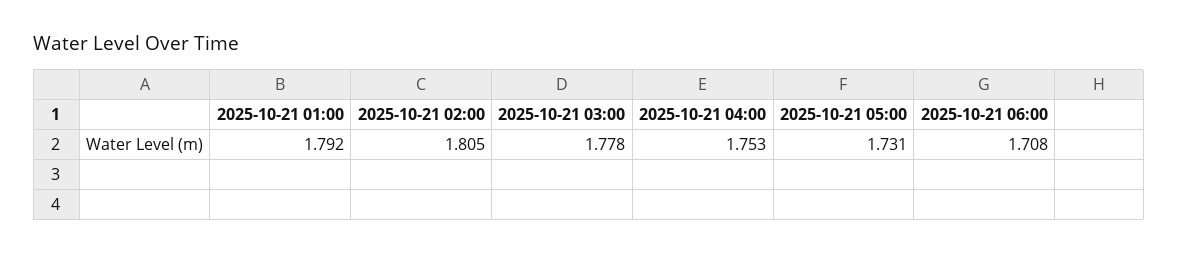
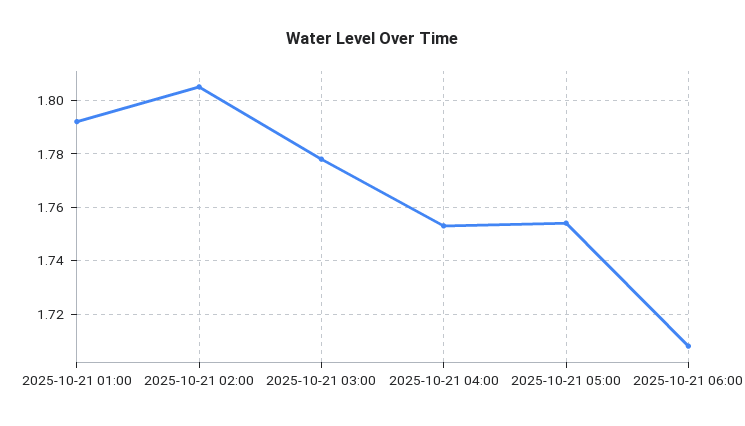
2025-10-21 05:00: 1.731 -> 1.755

